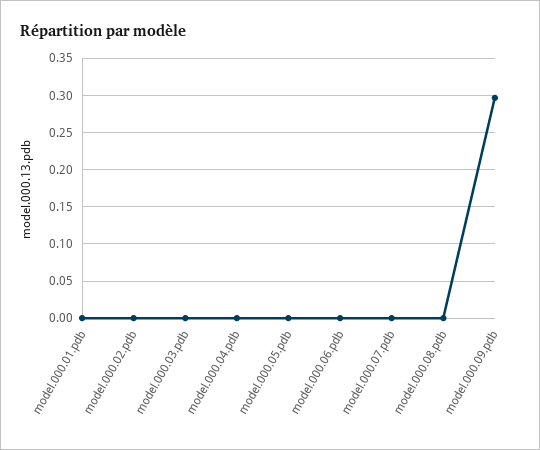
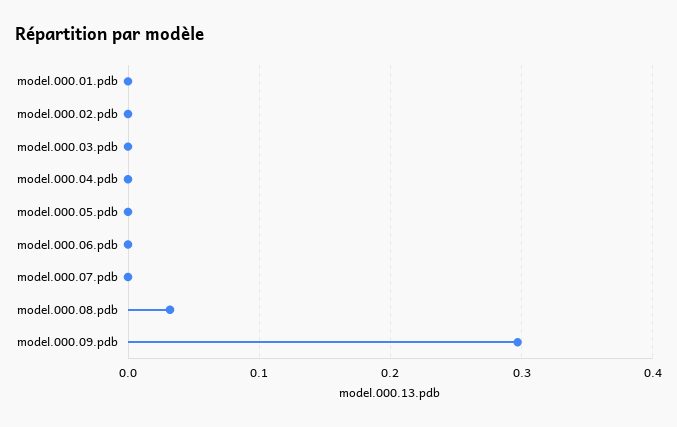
model.000.08.pdb: 0 -> 0.03

